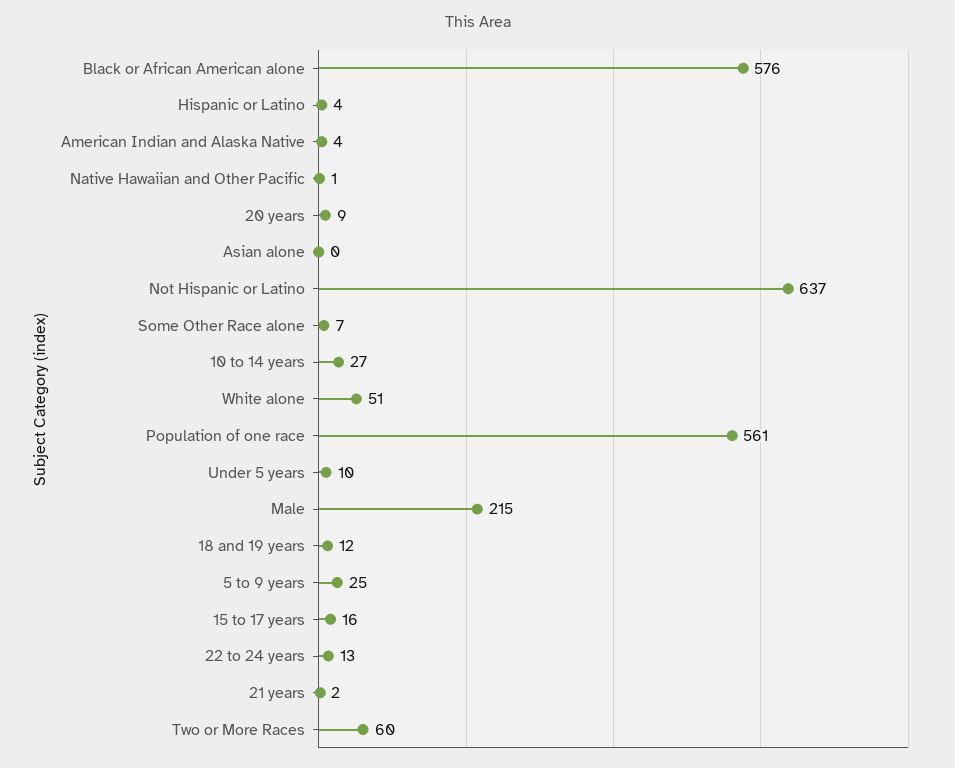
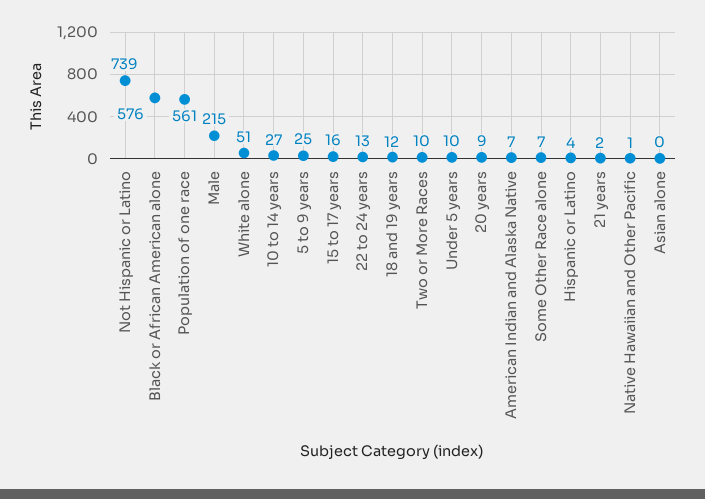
American Indian and Alaska Native: 4 -> 7
Not Hispanic or Latino: 637 -> 739
Two or More Races: 60 -> 10

